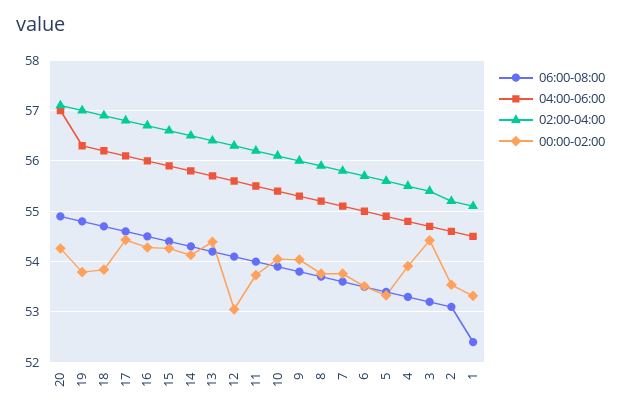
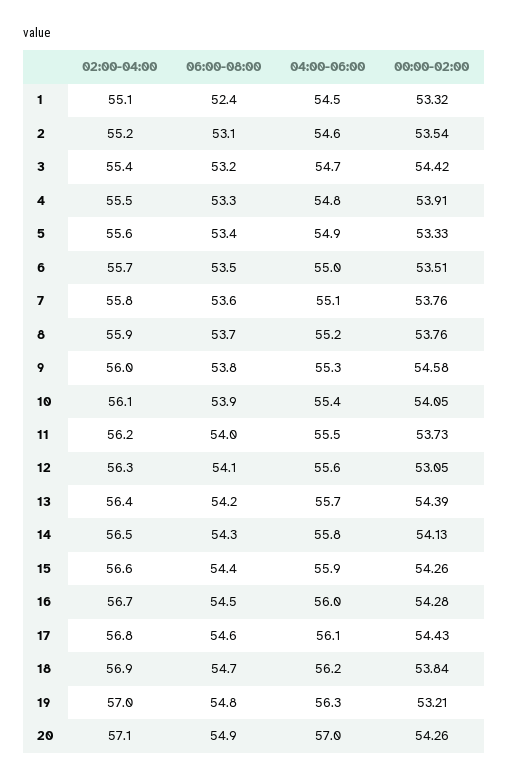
00:00-02:00, 19: 53.8 -> 53.21
00:00-02:00, 9: 54 -> 54.58

